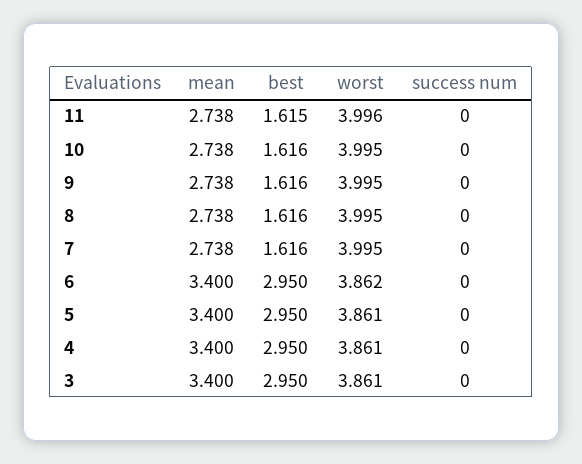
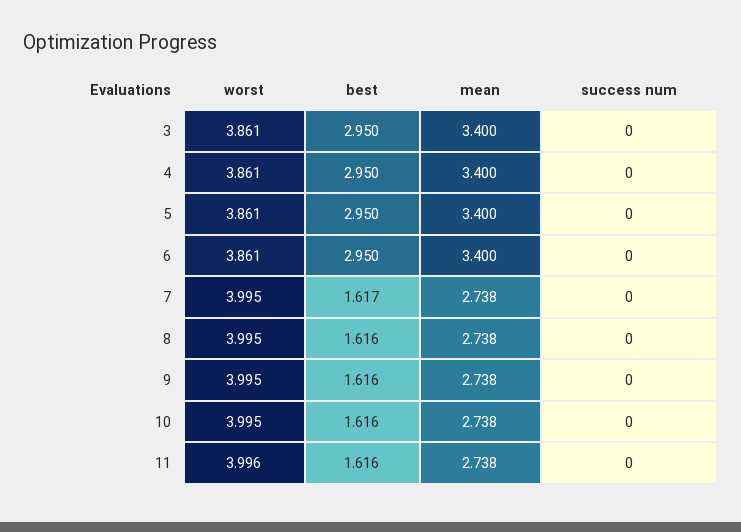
best, 11: 1.615 -> 1.616
best, 7: 1.616 -> 1.617
worst, 6: 3.862 -> 3.861

